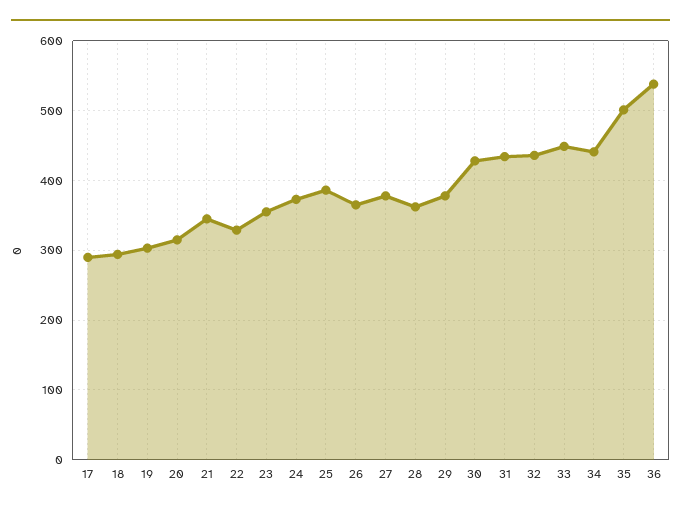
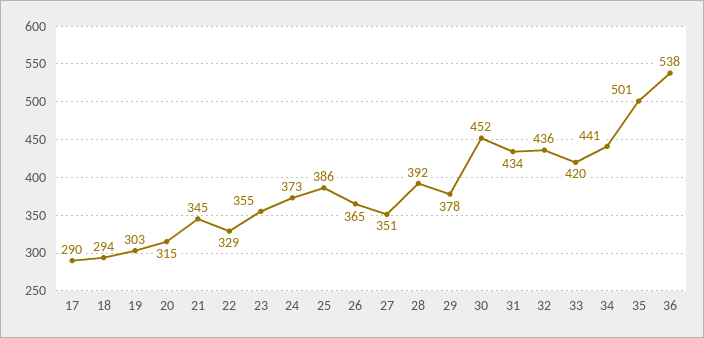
27: 380 -> 351
28: 360 -> 392
30: 430 -> 452
33: 450 -> 420

